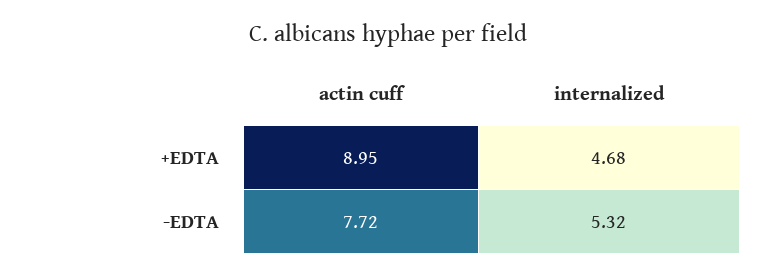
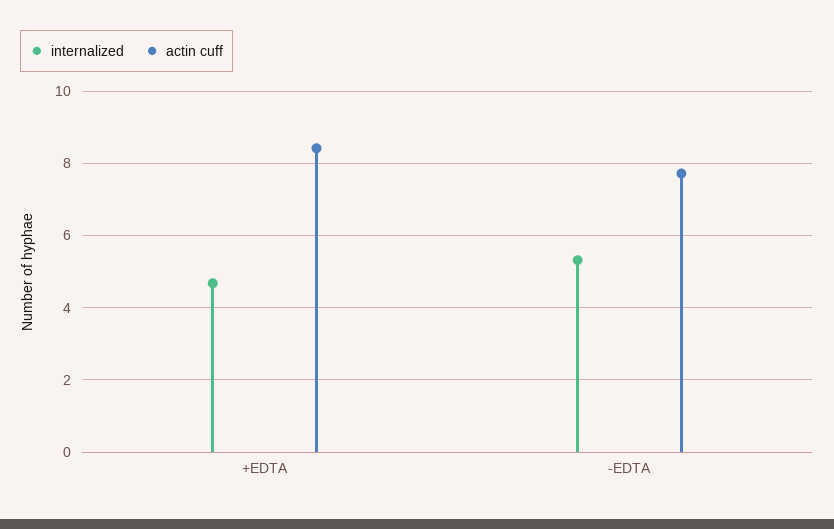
actin cuff, +EDTA: 8.95 -> 8.4

